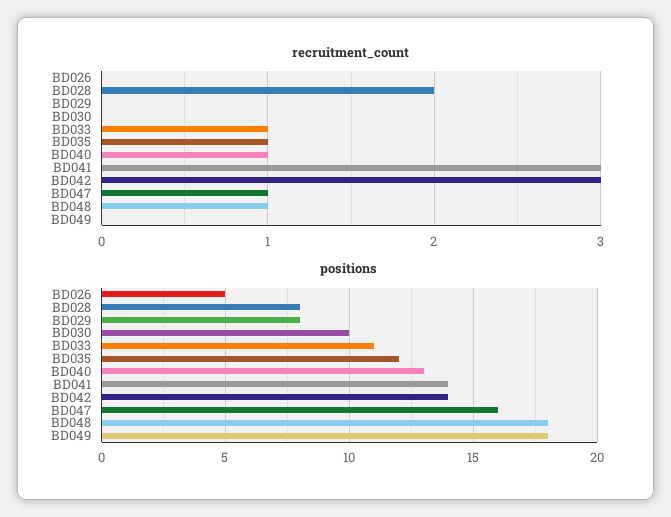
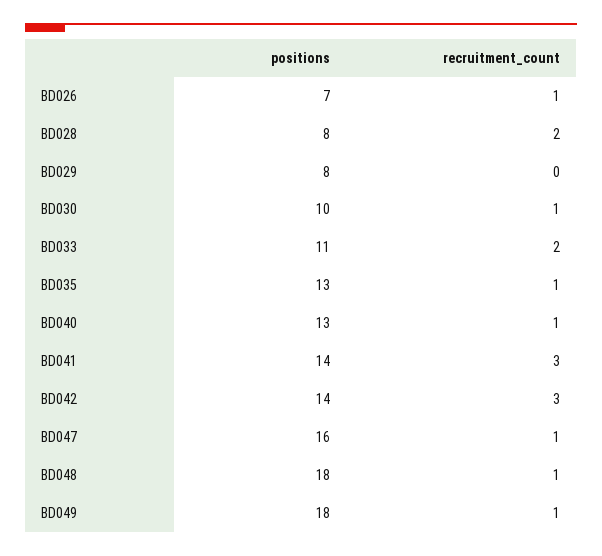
recruitment_count, BD026: 0 -> 1
recruitment_count, BD030: 0 -> 1
recruitment_count, BD033: 1 -> 2
recruitment_count, BD049: 0 -> 1
positions, BD026: 5 -> 7
positions, BD035: 12 -> 13

